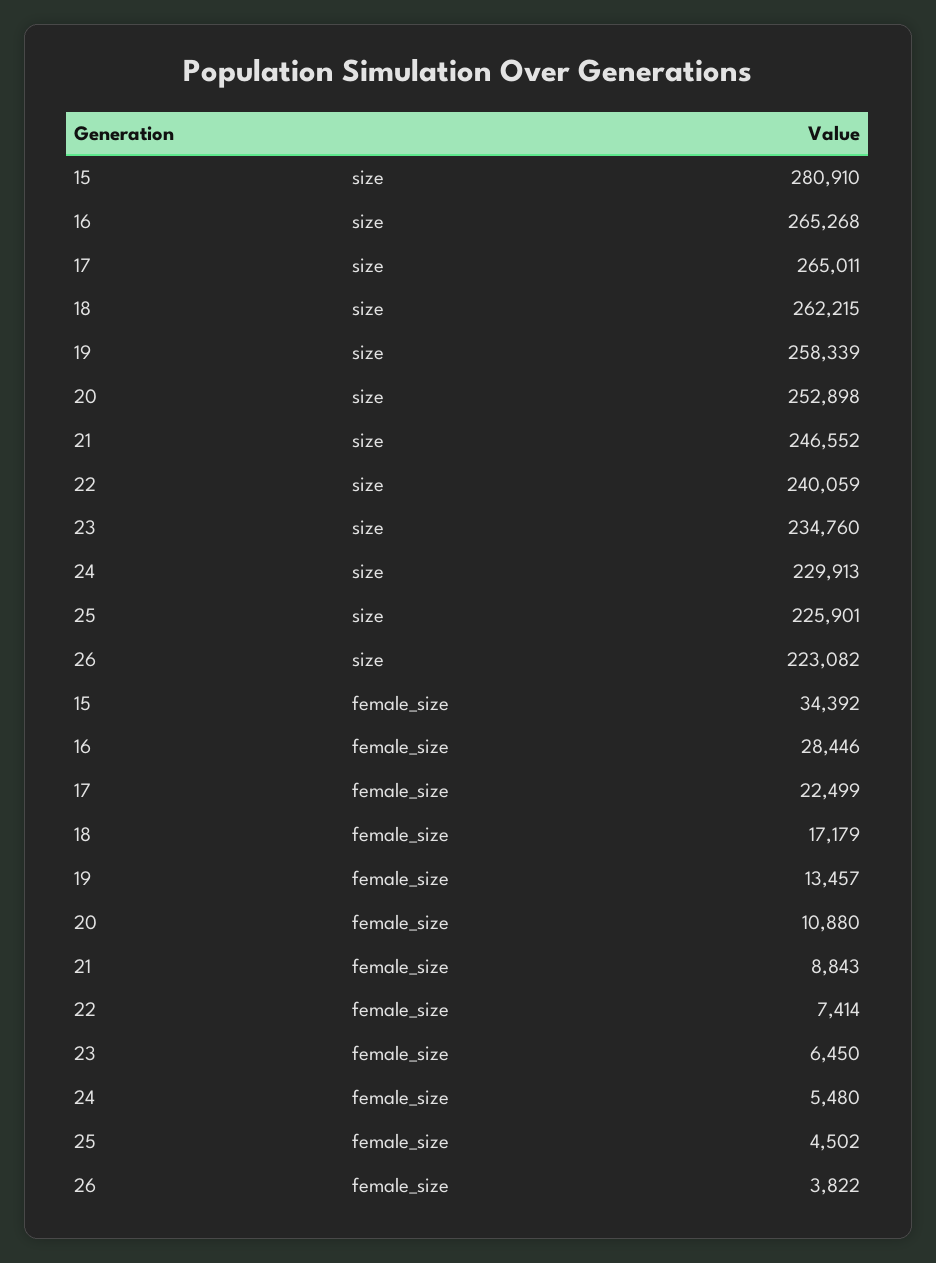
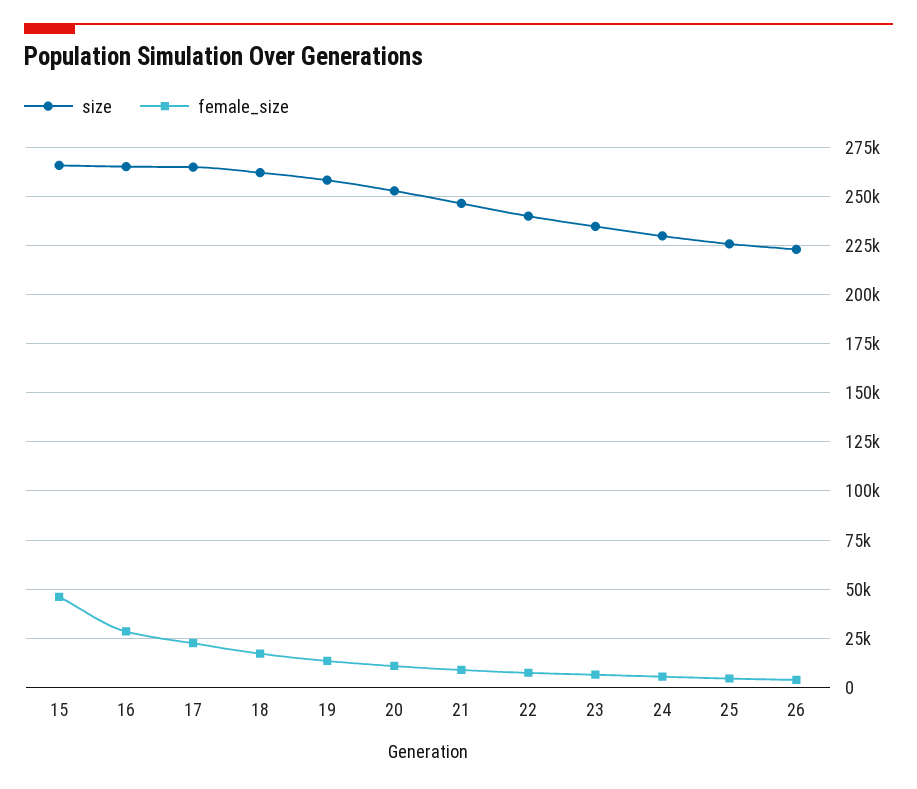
size, 15: 280910 -> 265000
female_size, 15: 34392 -> 45000

